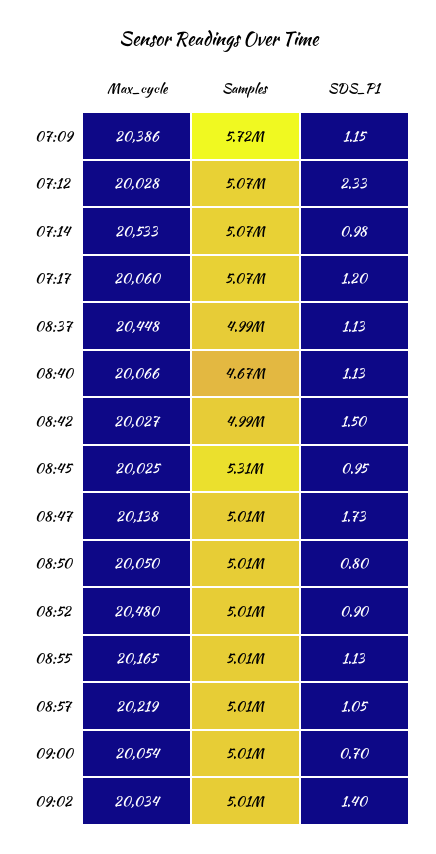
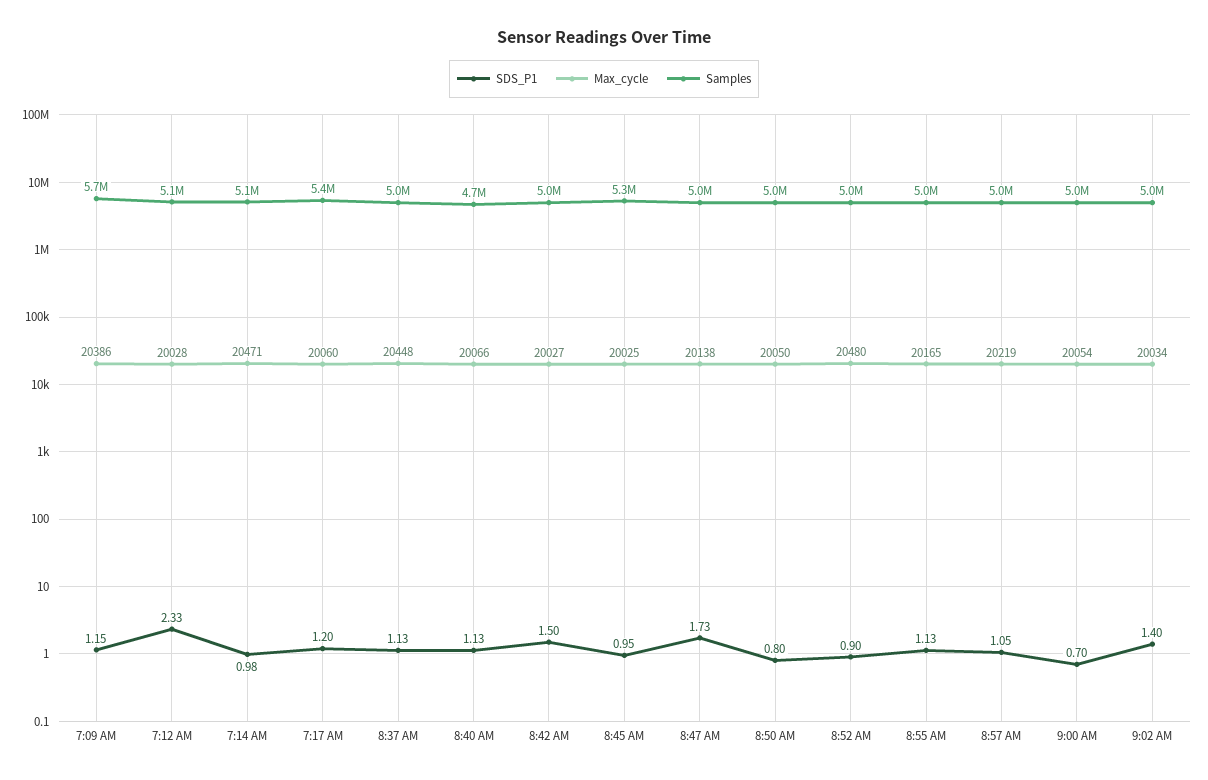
Max_cycle, 07:14: 20533 -> 20471
Samples, 07:17: 5070000 -> 5400000

